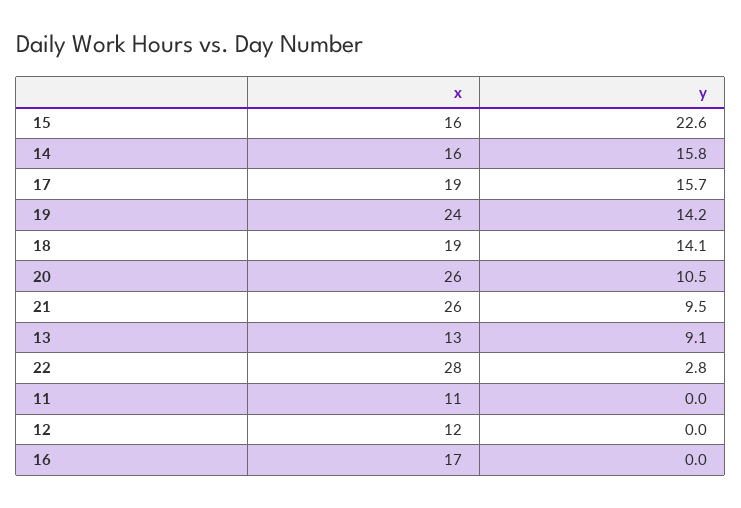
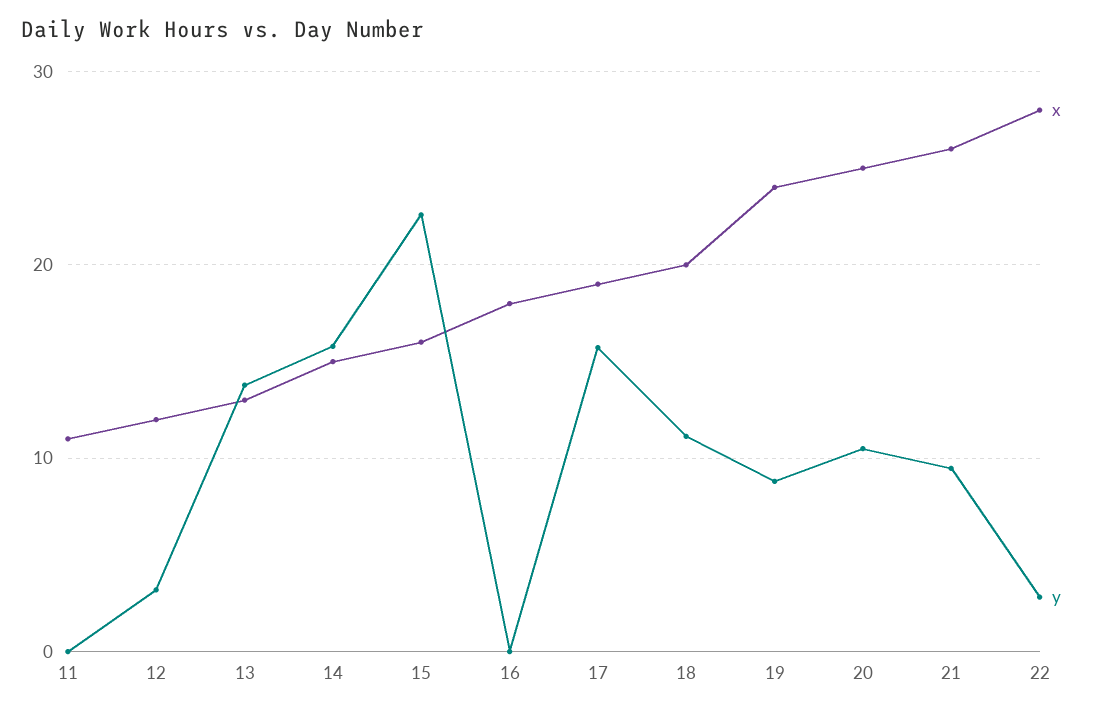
x, 14: 16 -> 15
y, 19: 14.2 -> 9
x, 18: 19 -> 20
y, 18: 14.1 -> 11
x, 20: 26 -> 25
y, 13: 9.1 -> 14
y, 12: 0 -> 3
x, 16: 17 -> 18

